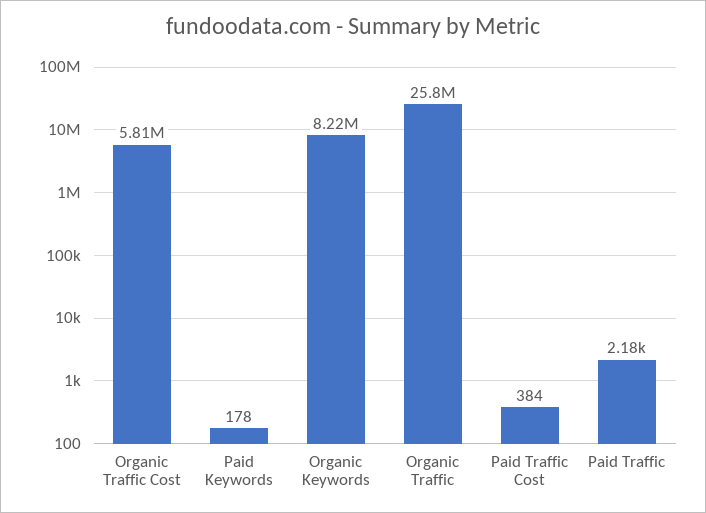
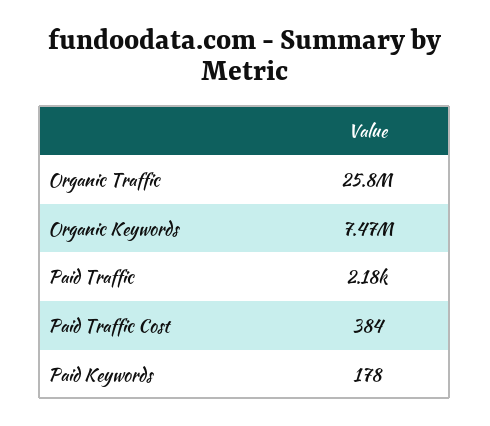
Organic Traffic Cost: 5810000 -> none
Organic Keywords: 8220000 -> 7470000

